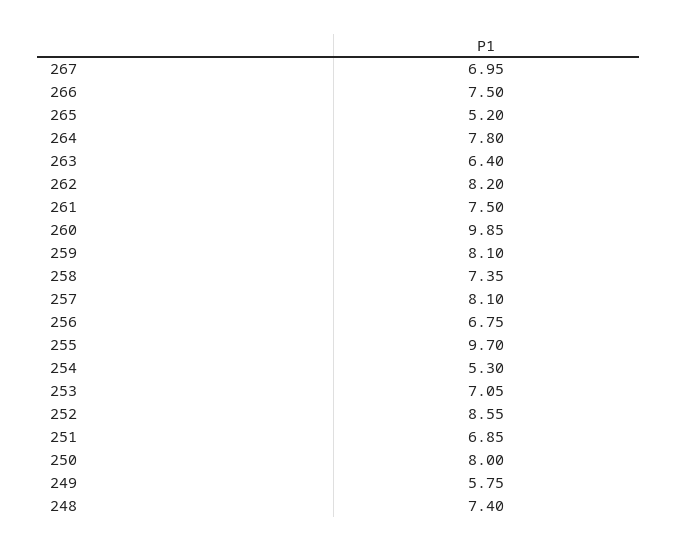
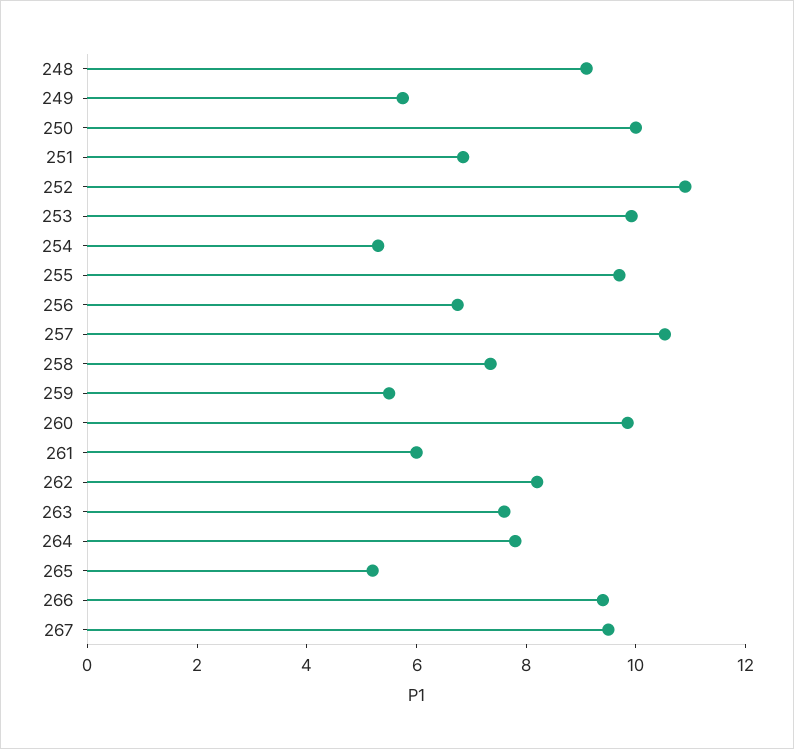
267: 6.95 -> 9.5
266: 7.5 -> 9.5
263: 6.4 -> 7.5
261: 7.5 -> 6
259: 8.1 -> 5.5
257: 8.1 -> 10.5
253: 7.05 -> 10
252: 8.55 -> 11
250: 8 -> 10
248: 7.4 -> 9

